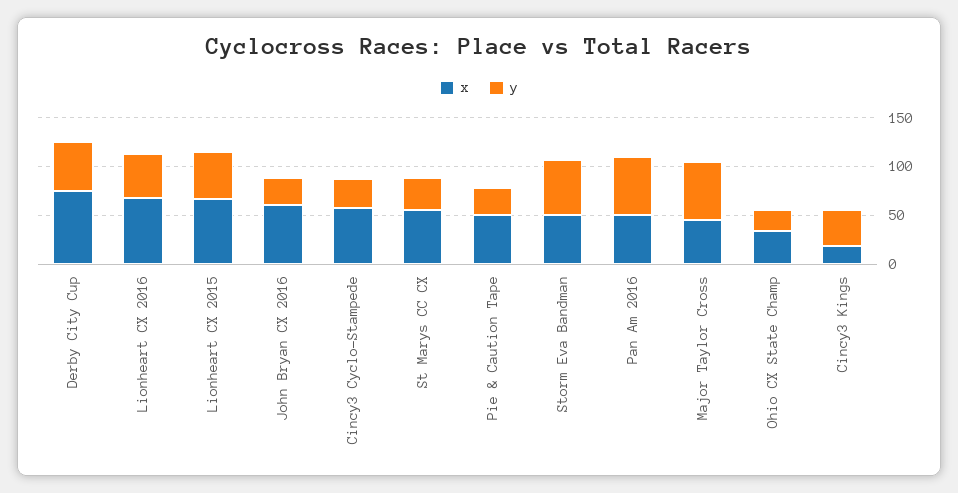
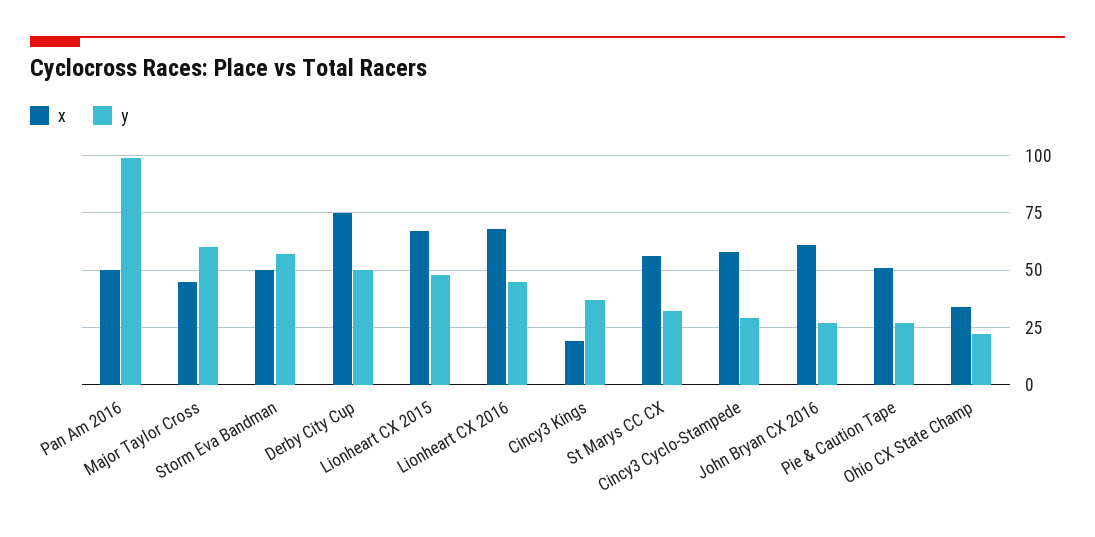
y, Pan Am 2016: 60 -> 100

